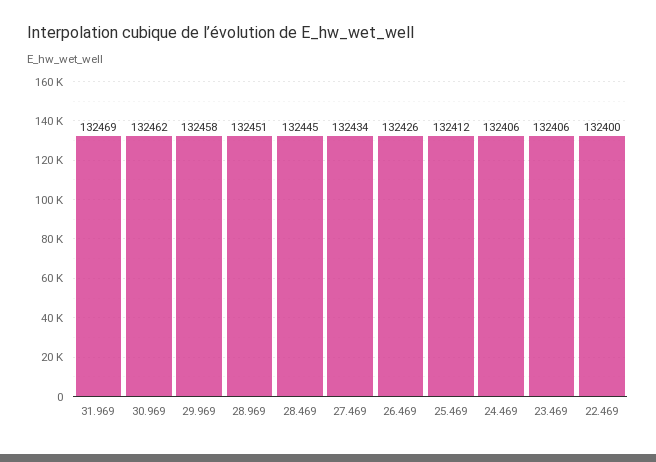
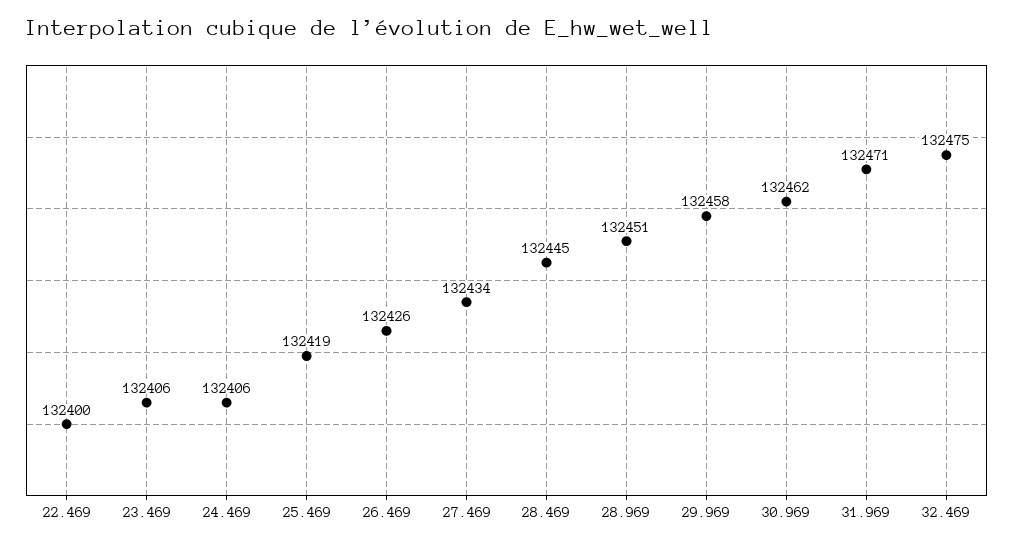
31.969: 132469 -> 132471
25.469: 132412 -> 132419
32.469: none -> 132475

